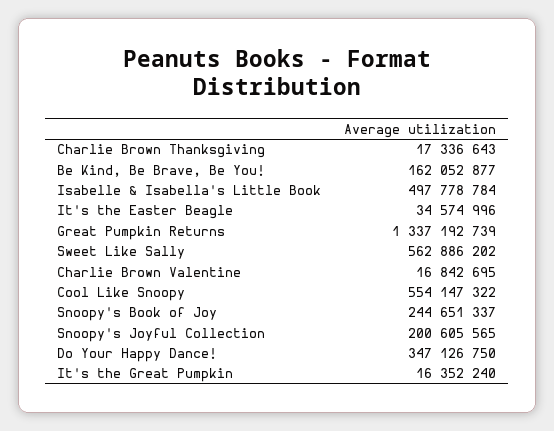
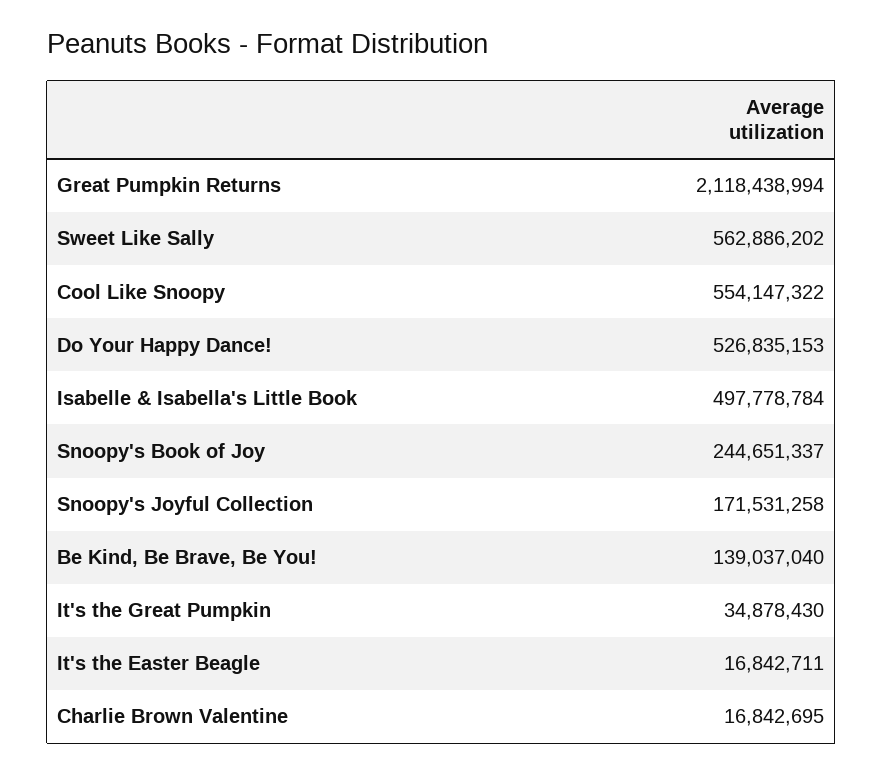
Charlie Brown Thanksgiving: 17336643 -> none
Be Kind, Be Brave, Be You!: 162052877 -> 139037040
It's the Easter Beagle: 34574996 -> 16842711
Great Pumpkin Returns: 1337192739 -> 2118438994
Snoopy's Joyful Collection: 200605565 -> 171531258
Do Your Happy Dance!: 347126750 -> 526835153
It's the Great Pumpkin: 16352240 -> 34878430

